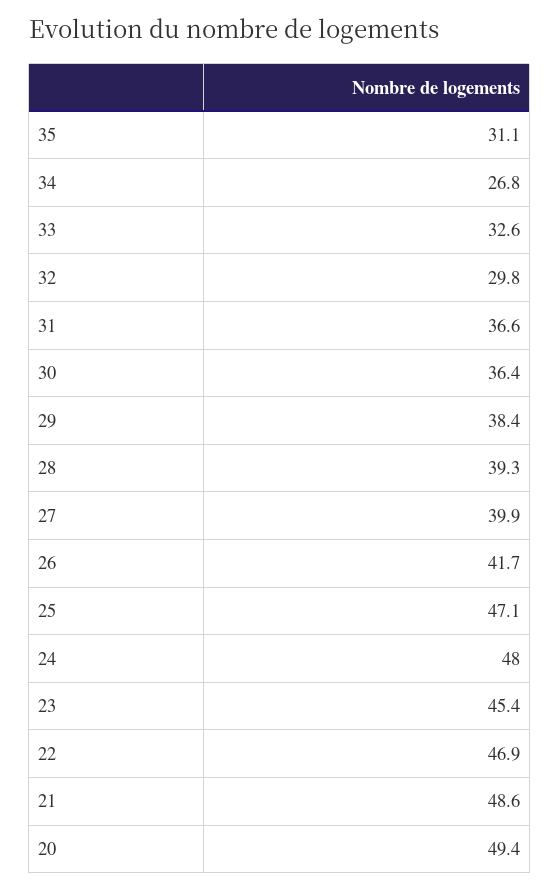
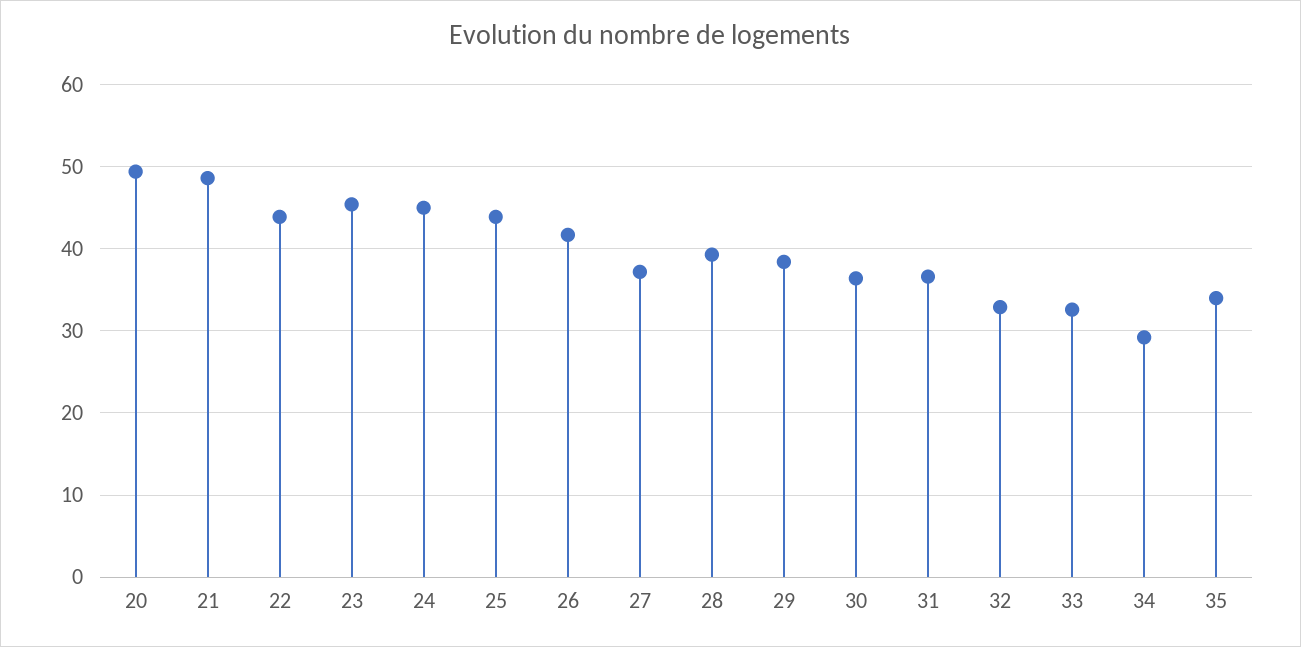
35: 31.1 -> 34
34: 26.8 -> 29
32: 29.8 -> 33
27: 39.9 -> 37
25: 47.1 -> 44
24: 48 -> 45
22: 46.9 -> 44

